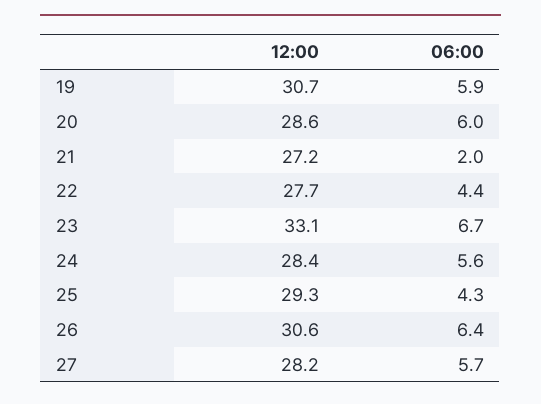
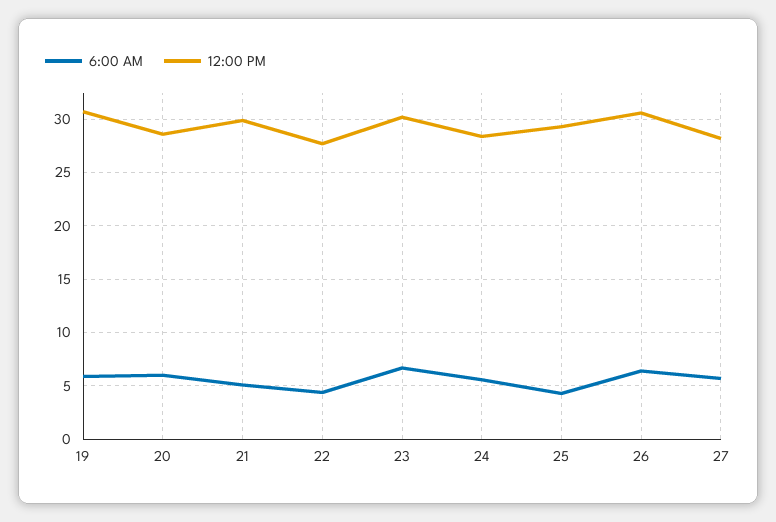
12:00, 21: 27.2 -> 30
06:00, 21: 2 -> 5
12:00, 23: 33.1 -> 30

